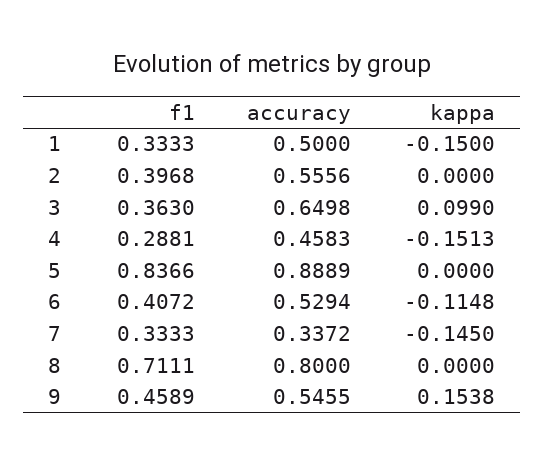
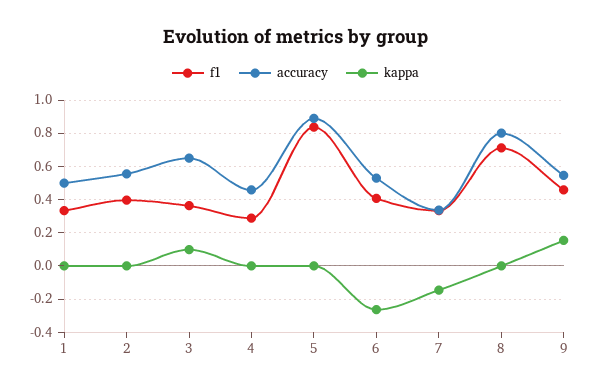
kappa, 1: -0.15 -> 0
kappa, 4: -0.1513 -> 0
kappa, 6: -0.1148 -> -0.25

